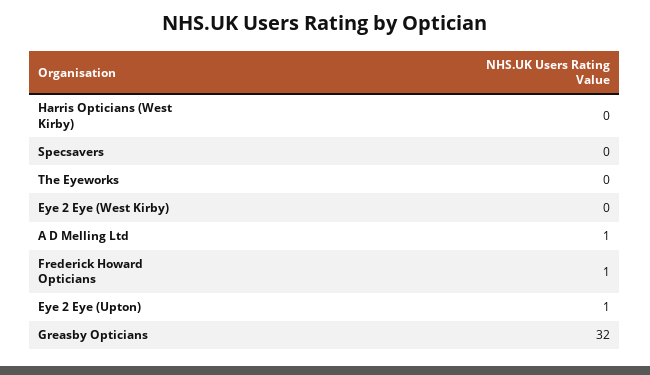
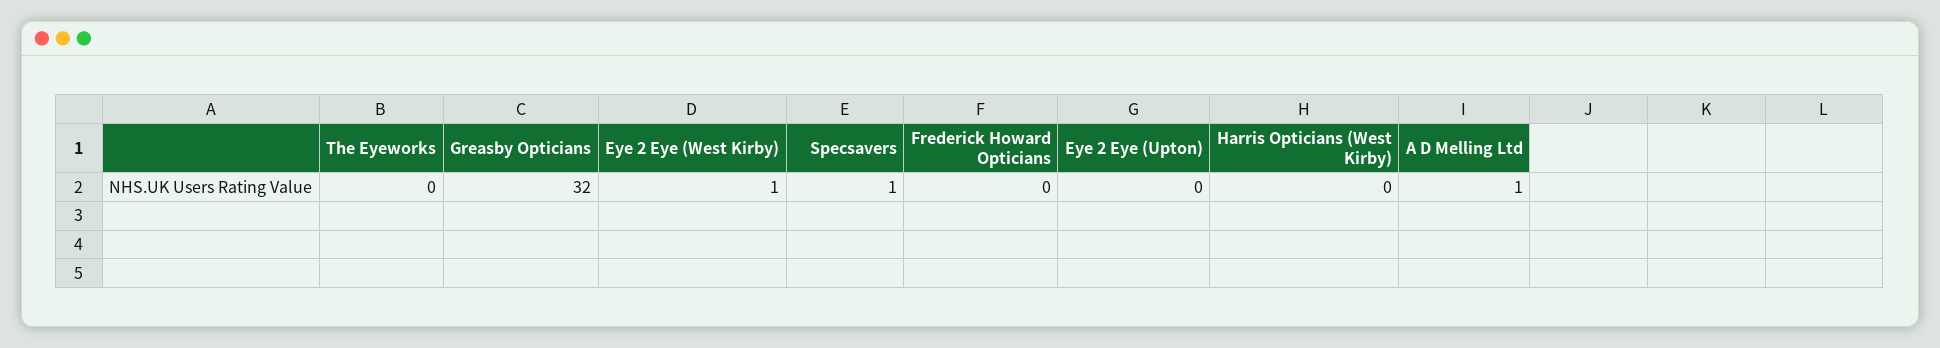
Specsavers: 0 -> 1
Eye 2 Eye (West Kirby): 0 -> 1
Frederick Howard Opticians: 1 -> 0
Eye 2 Eye (Upton): 1 -> 0

